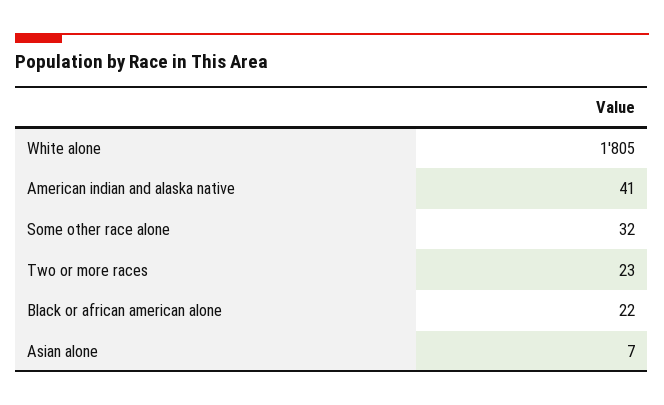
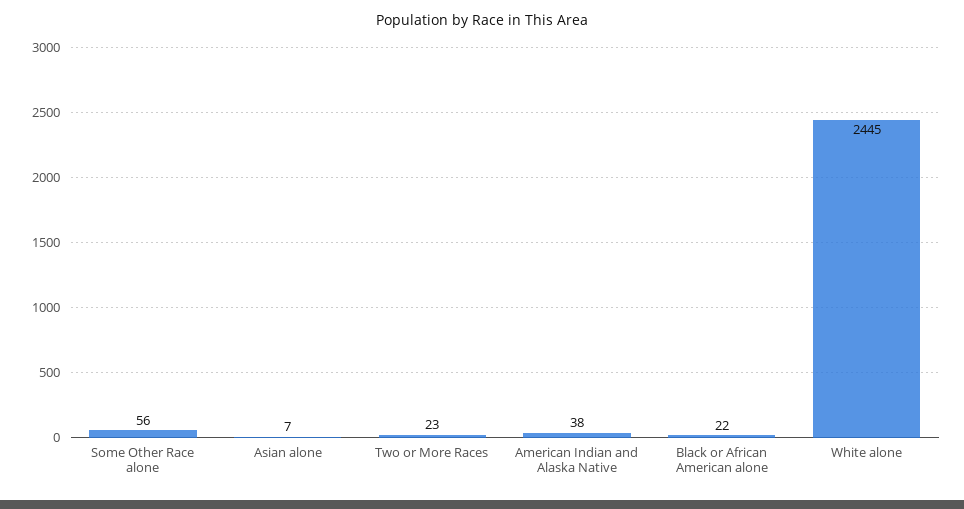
White alone: 1805 -> 2445
American indian and alaska native: 41 -> 38
Some other race alone: 32 -> 56

